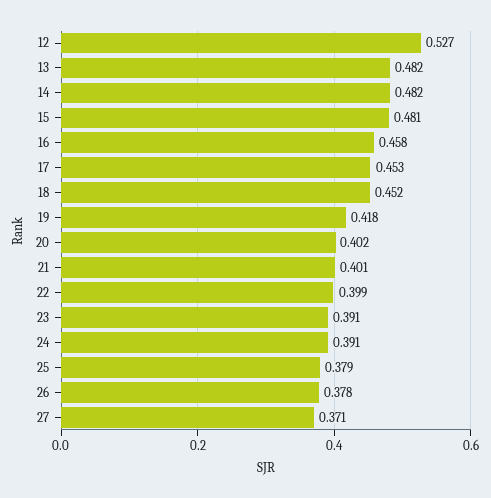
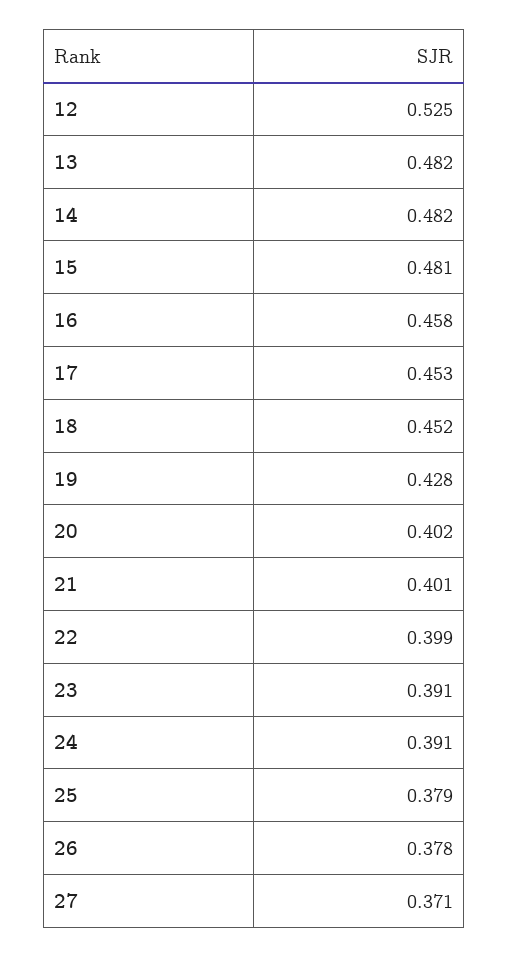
12: 0.527 -> 0.525
19: 0.418 -> 0.428

